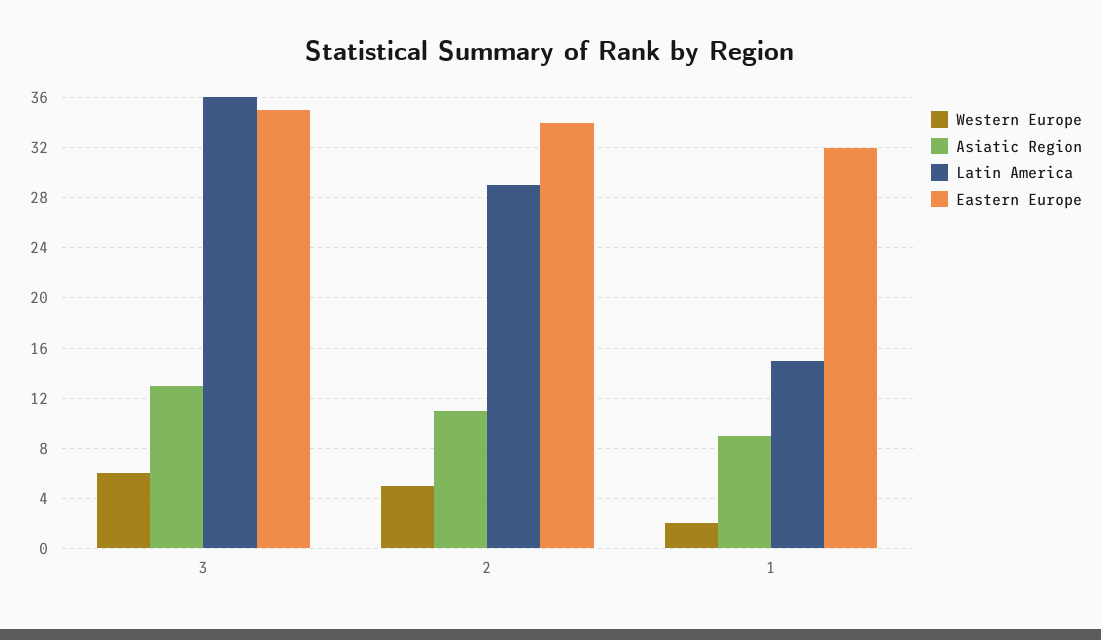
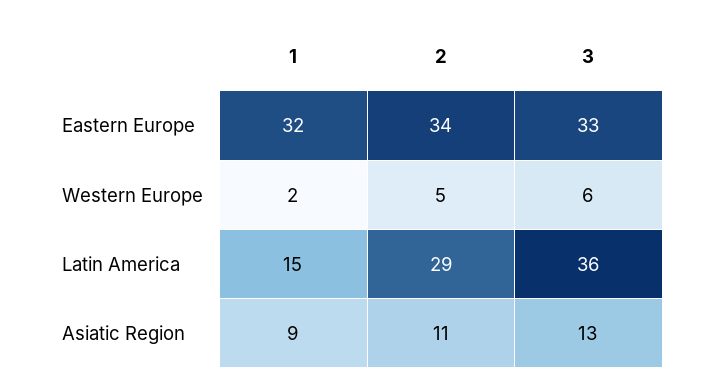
Eastern Europe, 3: 35 -> 33

